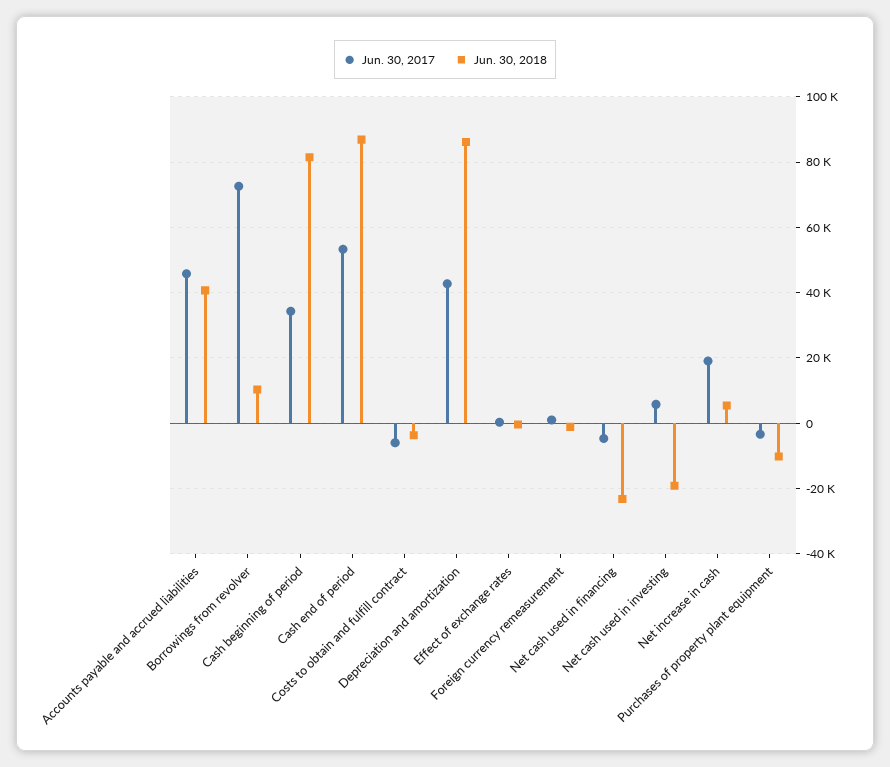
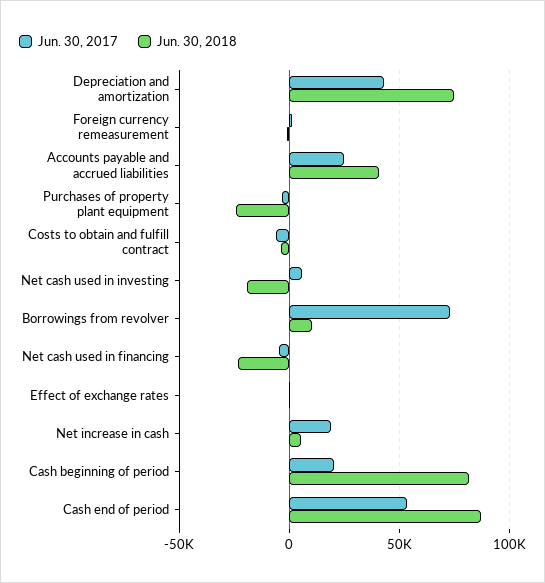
Jun. 30, 2017, Accounts payable and accrued liabilities: 46000 -> 25000
Jun. 30, 2017, Cash beginning of period: 34000 -> 20000
Jun. 30, 2018, Depreciation and amortization: 86000 -> 75000
Jun. 30, 2018, Purchases of property plant equipment: -10000 -> -25000

